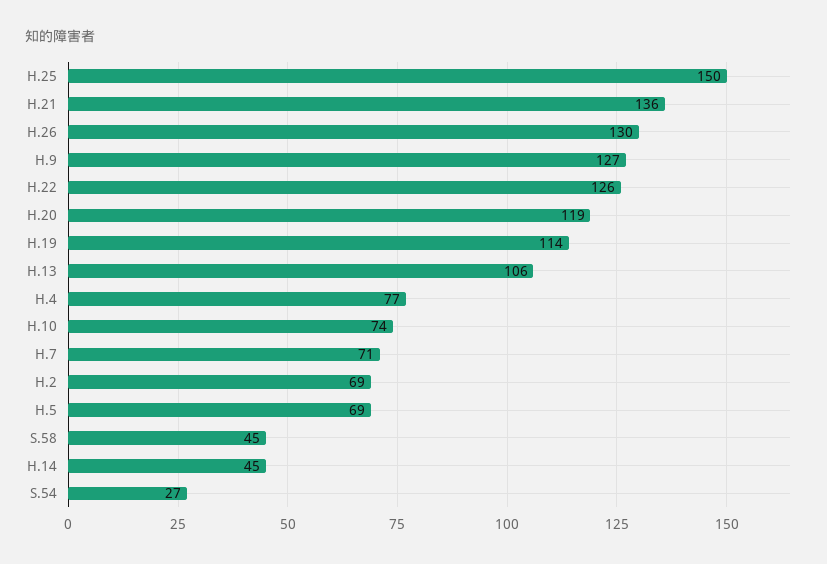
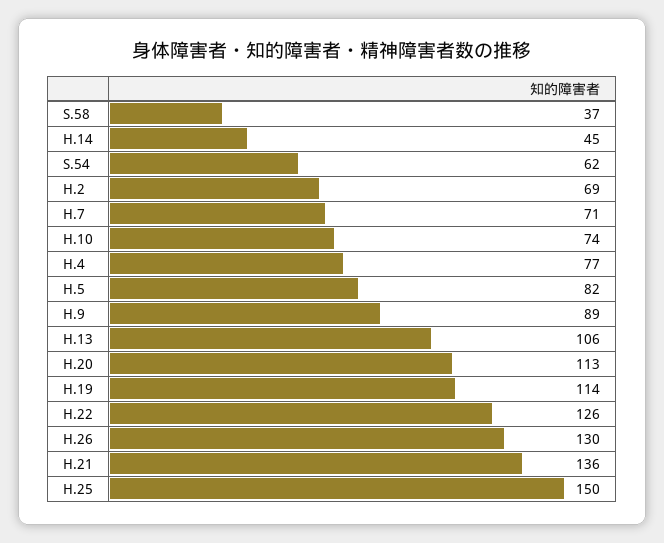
H.9: 127 -> 89
H.20: 119 -> 113
H.5: 69 -> 82
S.58: 45 -> 37
S.54: 27 -> 62

